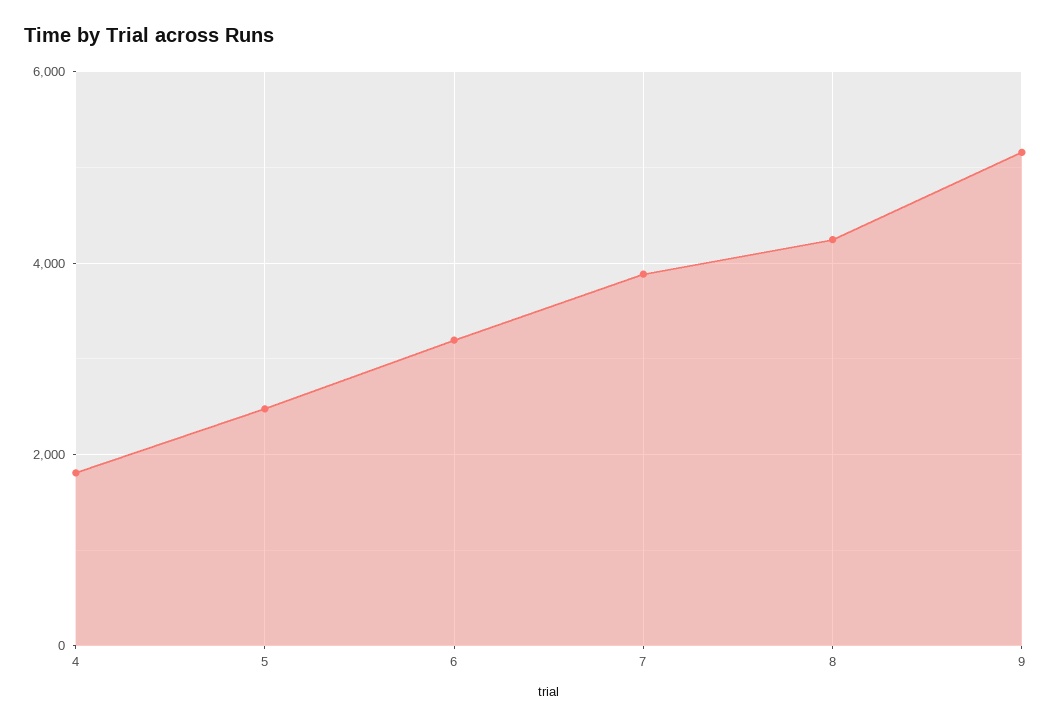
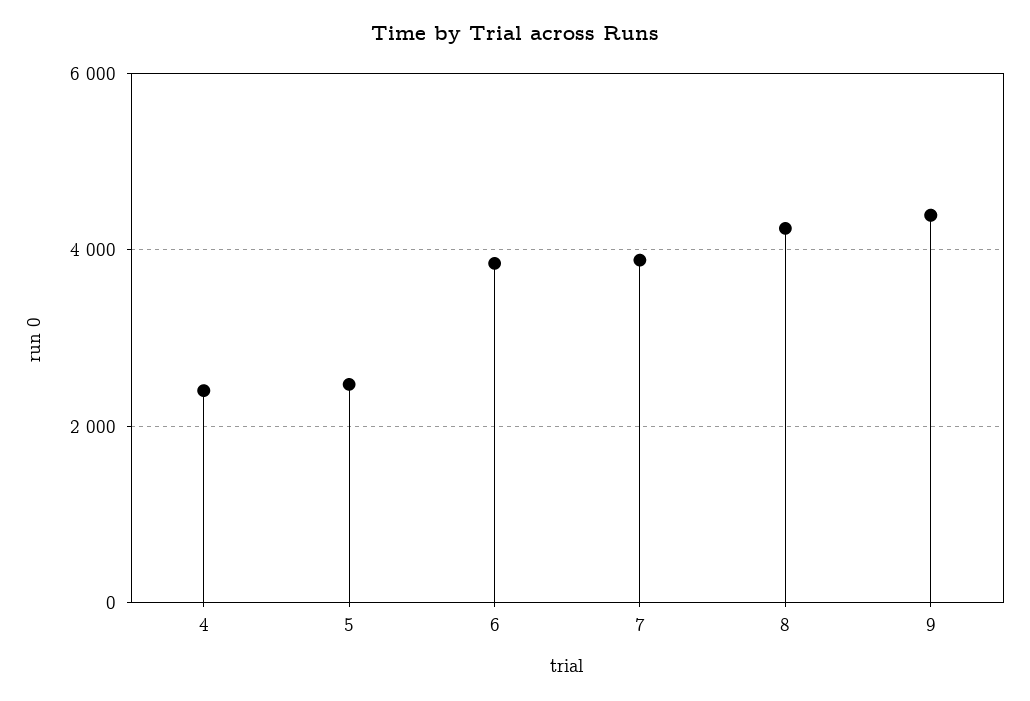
4: 1800 -> 2400
6: 3200 -> 3800
9: 5200 -> 4400

